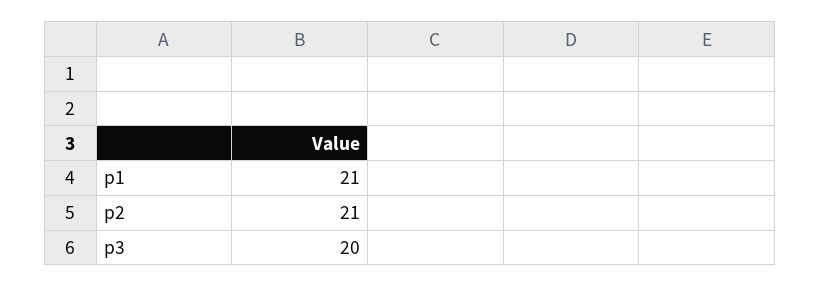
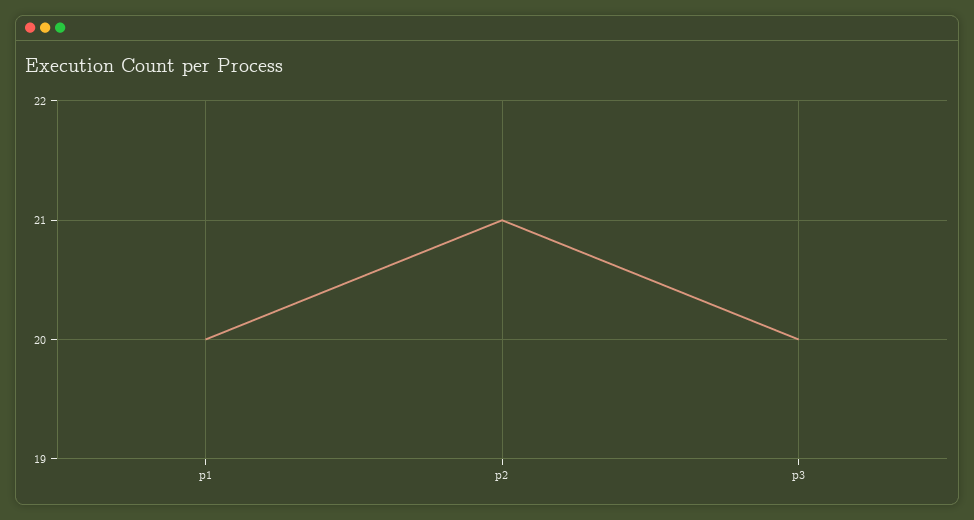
p1: 21 -> 20

